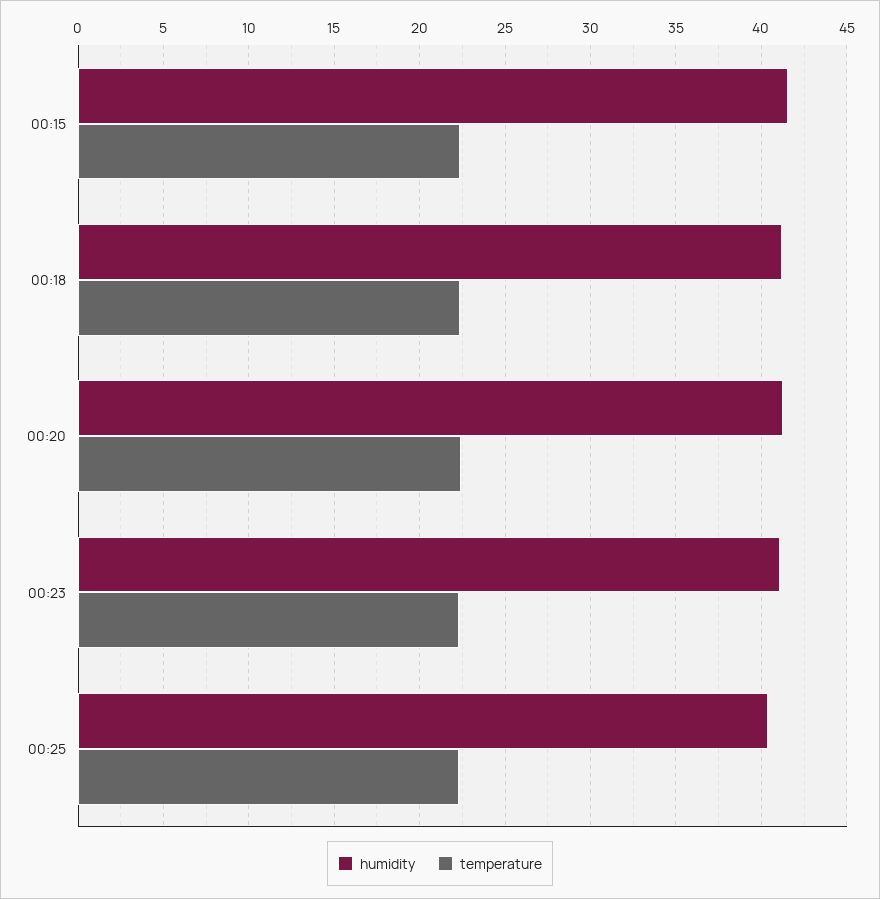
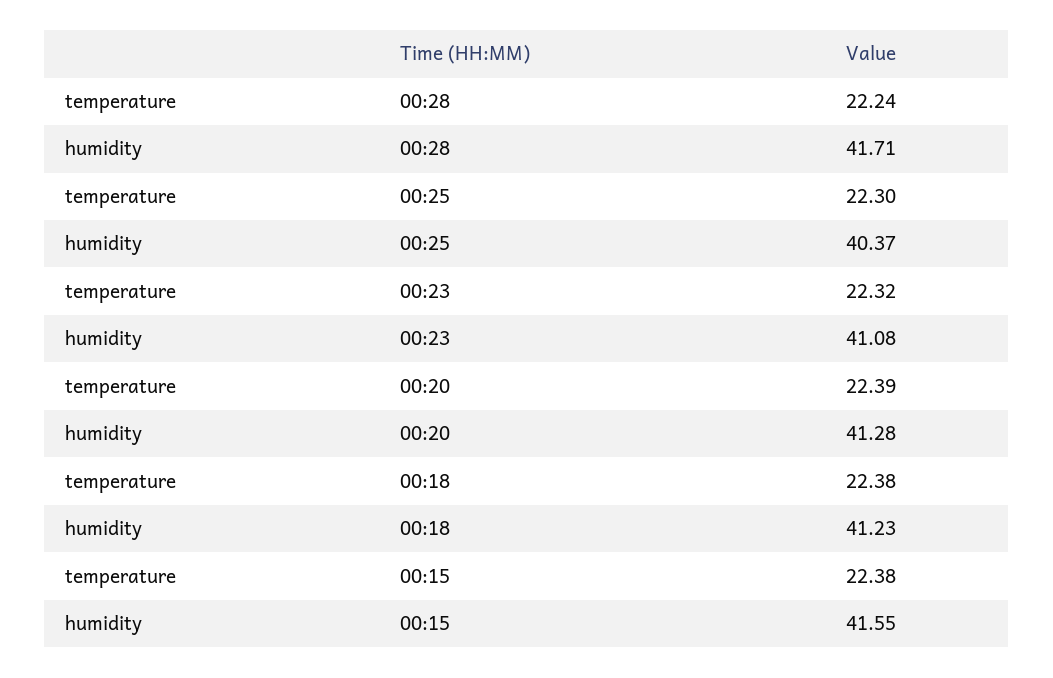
temperature, 00:28: none -> 22.24
humidity, 00:28: none -> 41.71

